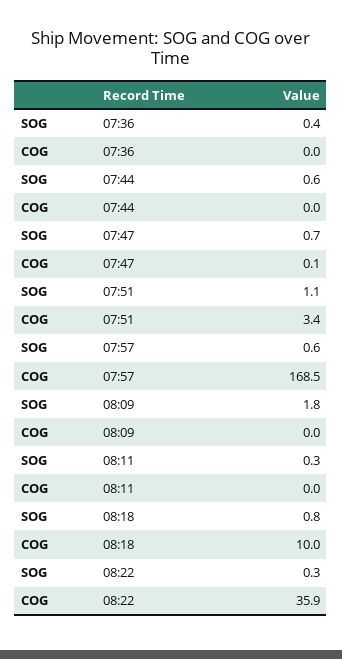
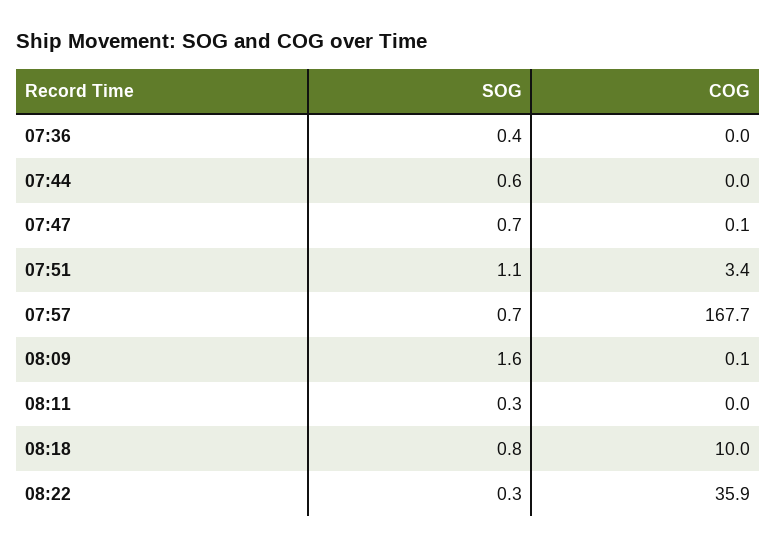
SOG, 07:57: 0.6 -> 0.7
COG, 07:57: 168.5 -> 167.7
SOG, 08:09: 1.8 -> 1.6
COG, 08:09: 0 -> 0.1

